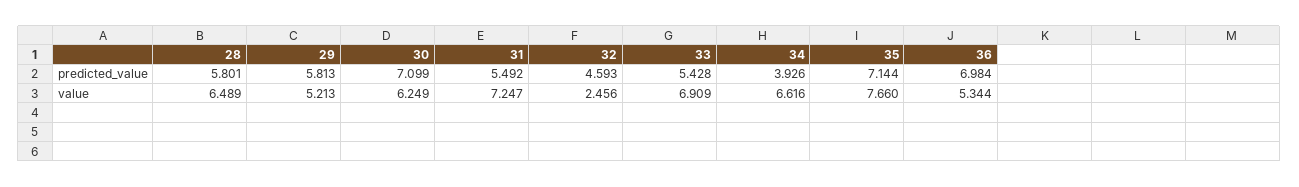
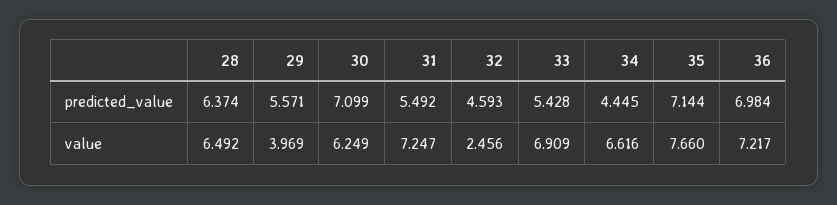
28, predicted_value: 5.801 -> 6.374
29, predicted_value: 5.813 -> 5.571
34, predicted_value: 3.926 -> 4.445
28, value: 6.489 -> 6.492
29, value: 5.213 -> 3.969
36, value: 5.344 -> 7.217

